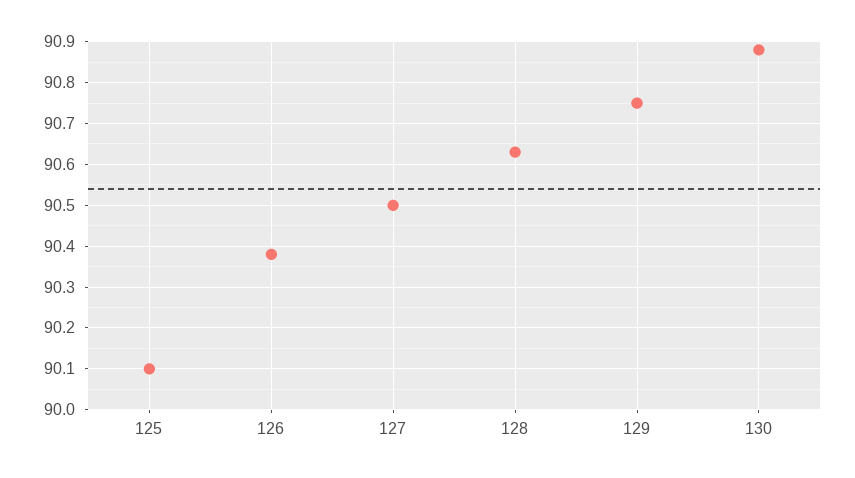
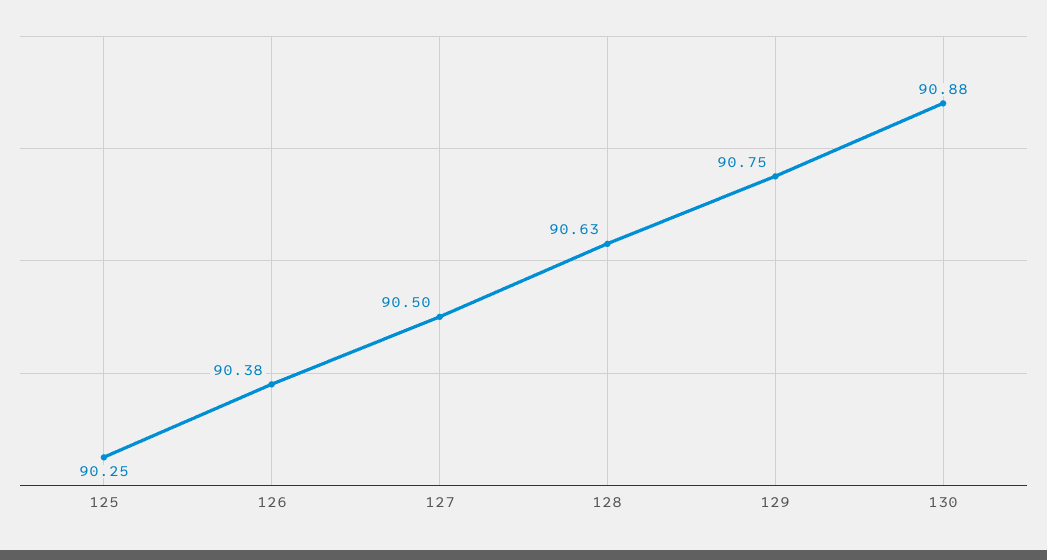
125: 90.1 -> 90.25

